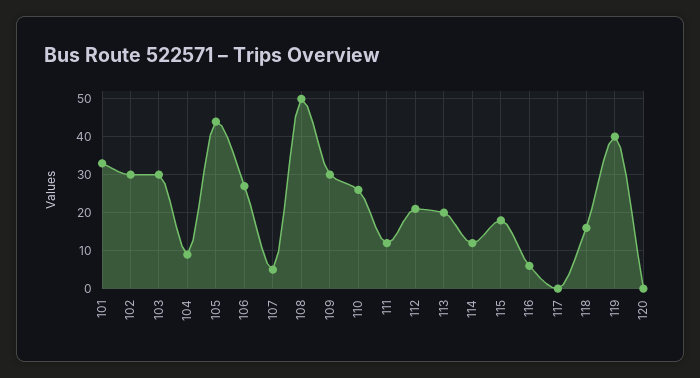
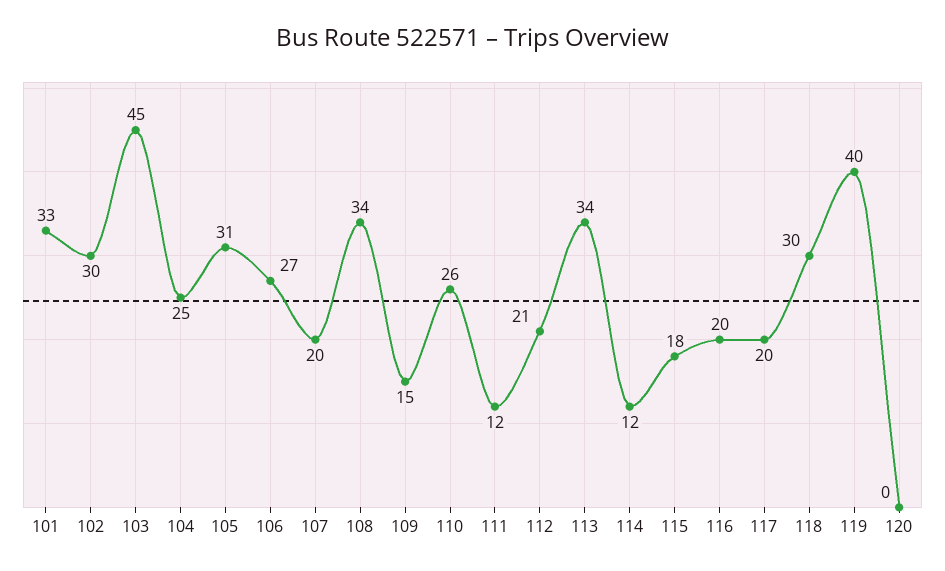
103: 30 -> 45
104: 10 -> 25
105: 45 -> 31
107: 5 -> 20
108: 50 -> 34
109: 30 -> 15
113: 20 -> 34
116: 5 -> 20
117: 0 -> 20
118: 15 -> 30

